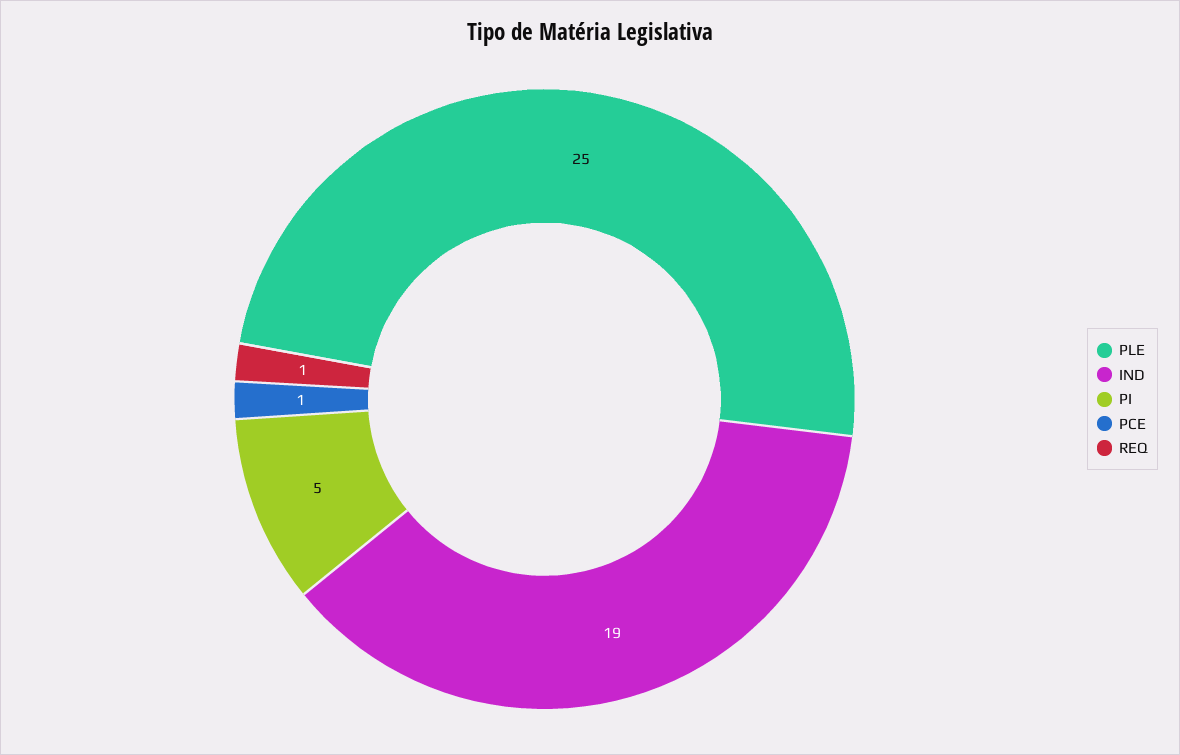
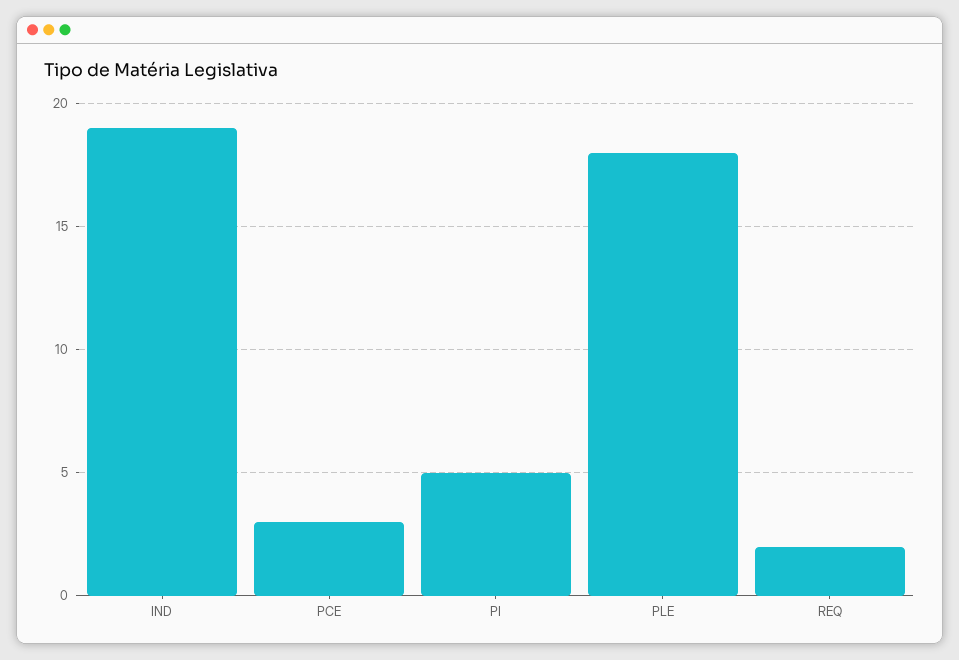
PLE: 25 -> 18
PCE: 1 -> 3
REQ: 1 -> 2

